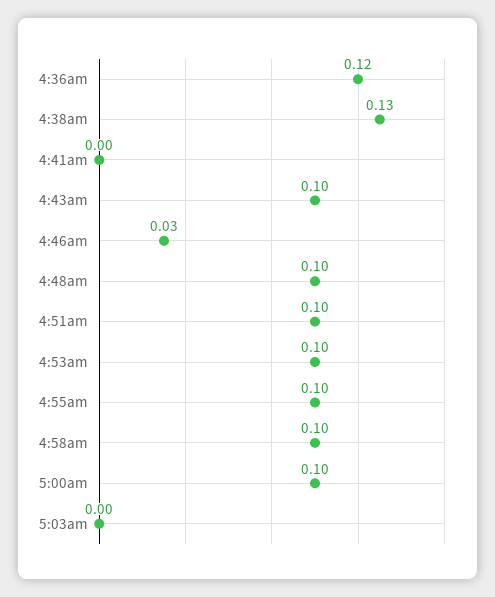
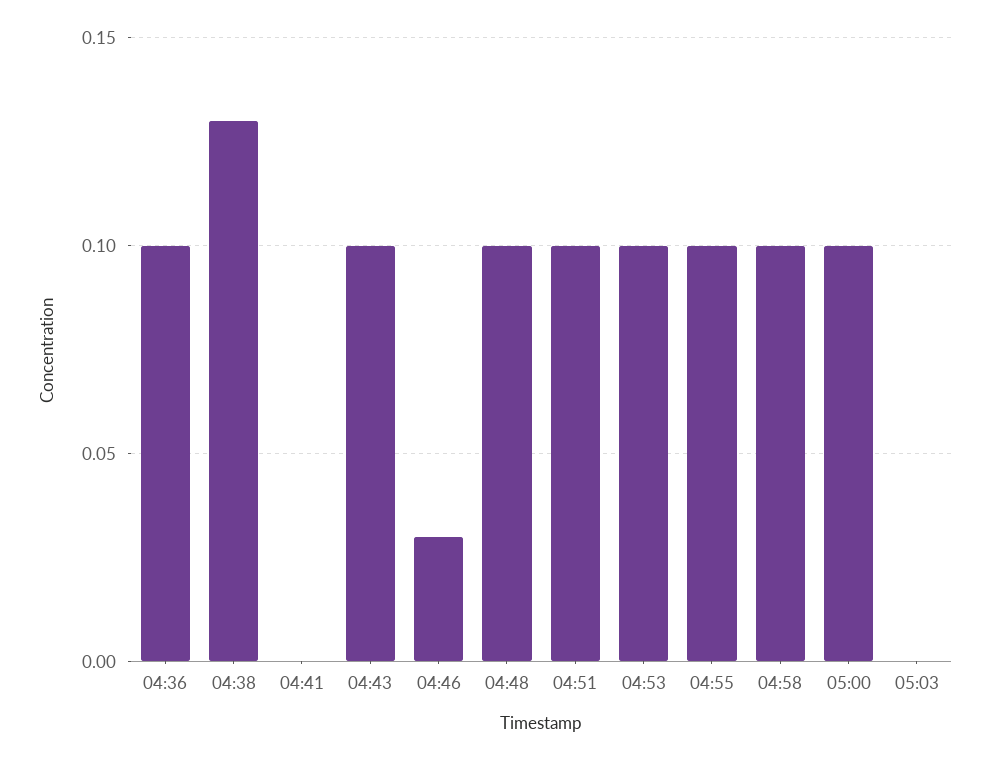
4:36am: 0.12 -> 0.1

